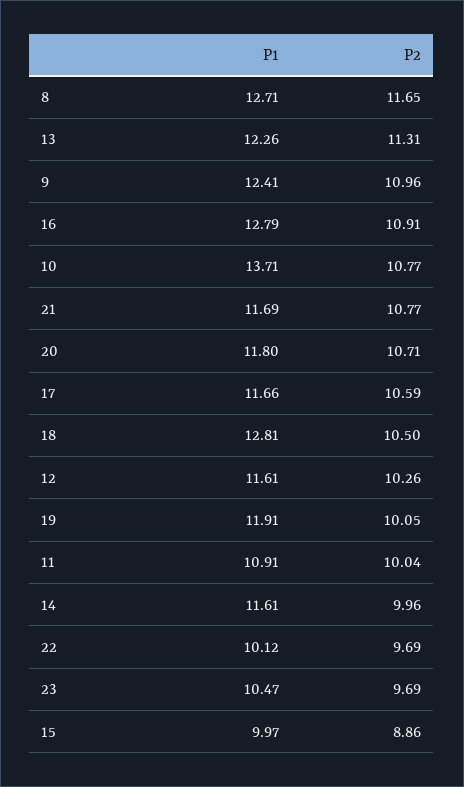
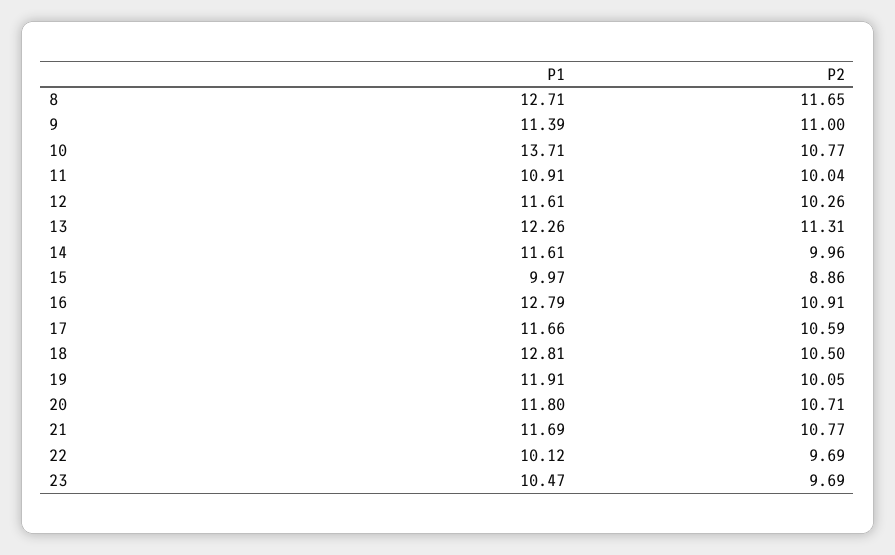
P1, 9: 12.41 -> 11.39
P2, 9: 10.96 -> 11

